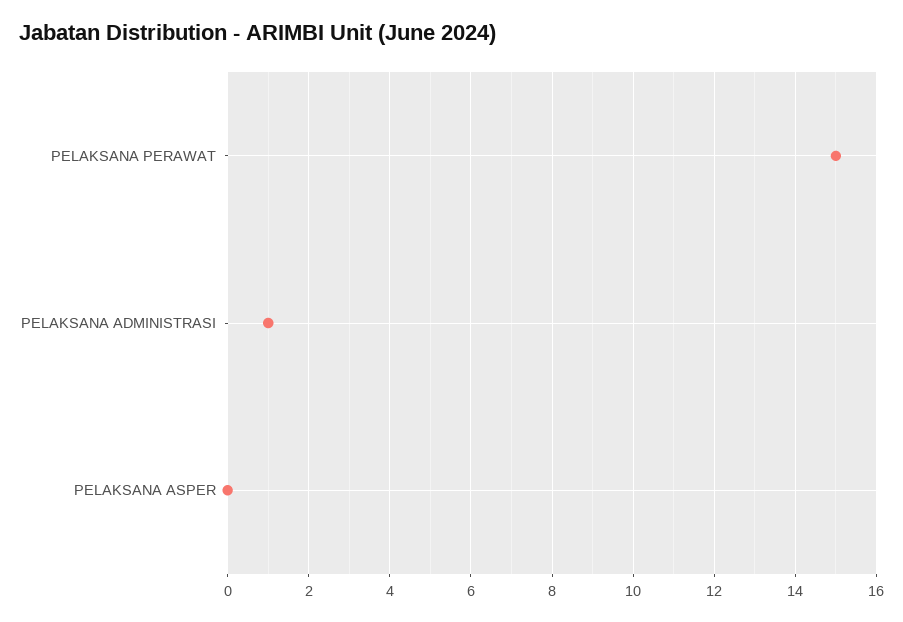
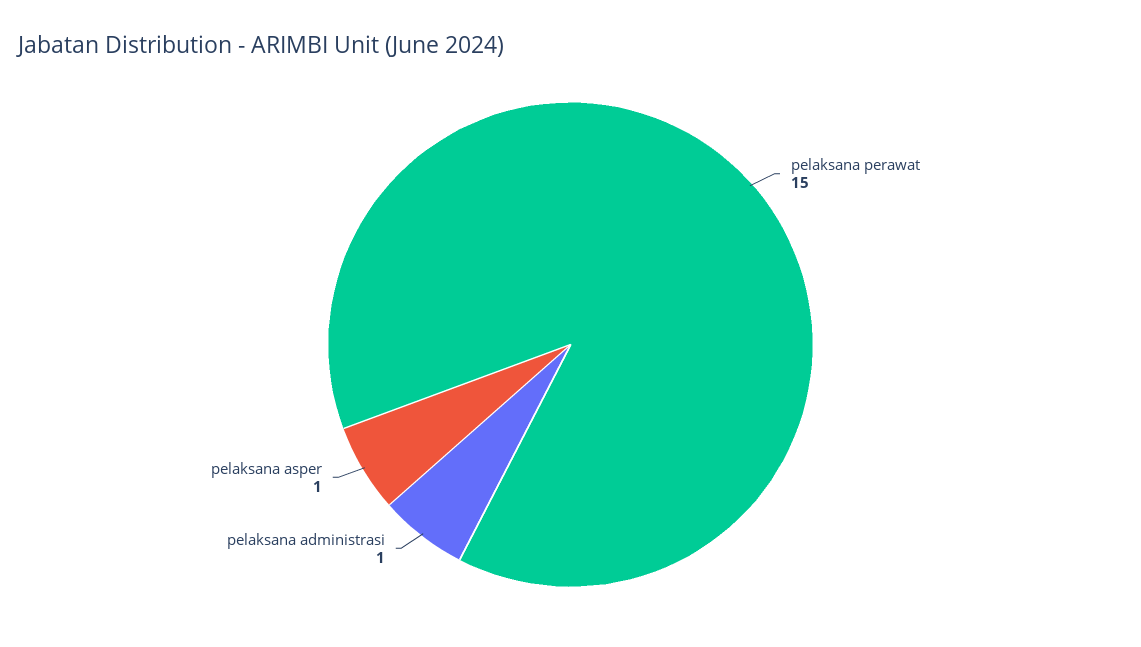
PELAKSANA ASPER: 0 -> 1

